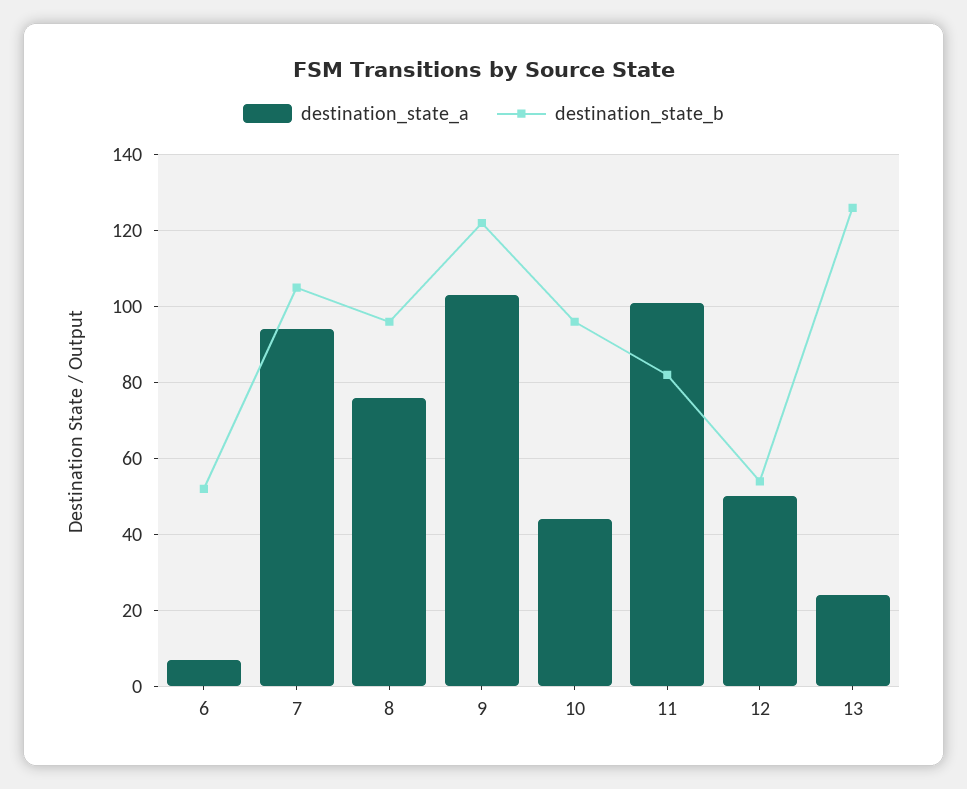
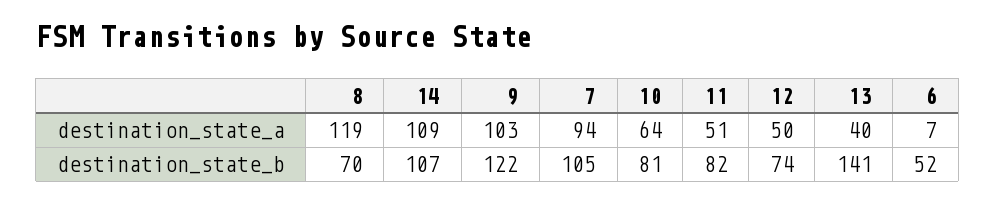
destination_state_a, 8: 75 -> 119
destination_state_b, 8: 95 -> 70
destination_state_a, 10: 45 -> 64
destination_state_b, 10: 95 -> 81
destination_state_a, 11: 100 -> 51
destination_state_b, 12: 55 -> 74
destination_state_a, 13: 25 -> 40
destination_state_b, 13: 125 -> 141
destination_state_a, 14: none -> 109
destination_state_b, 14: none -> 107

